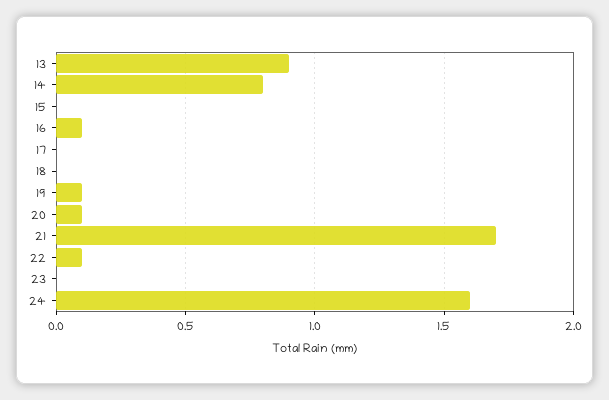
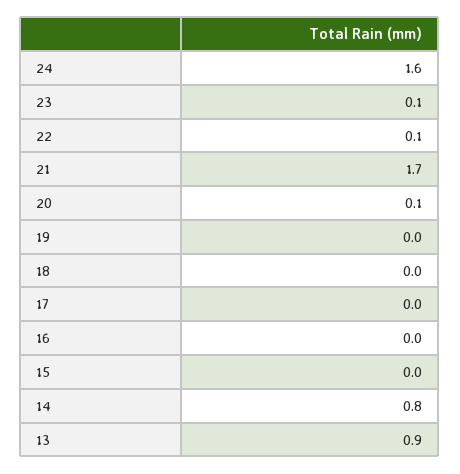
16: 0.1 -> 0
19: 0.1 -> 0
23: 0 -> 0.1

